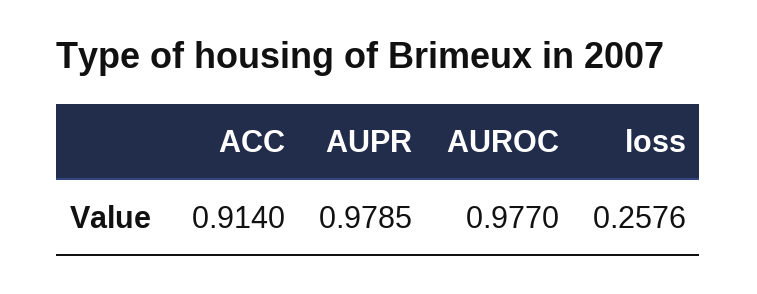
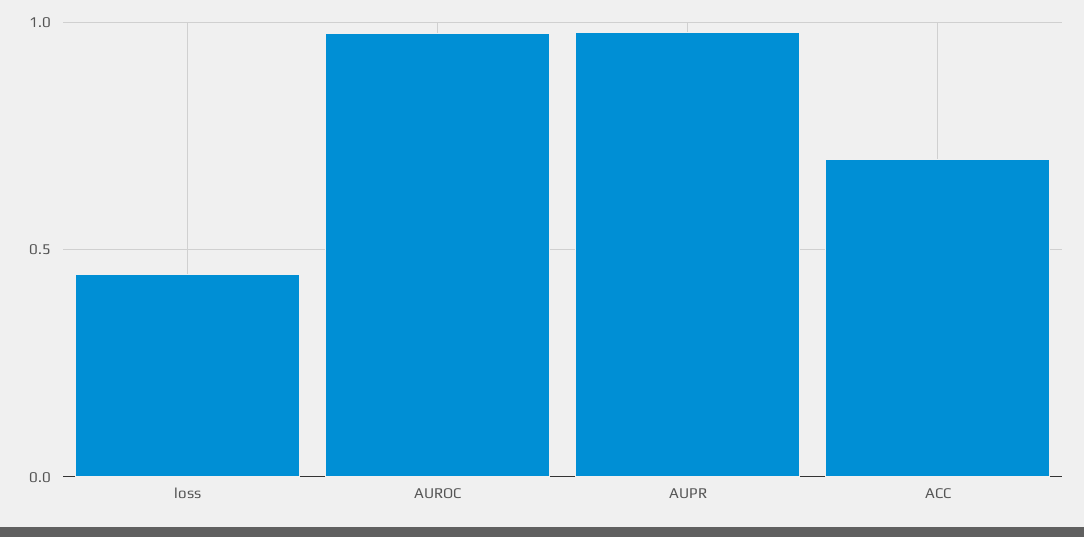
ACC: 0.914 -> 0.7
loss: 0.2576 -> 0.45

